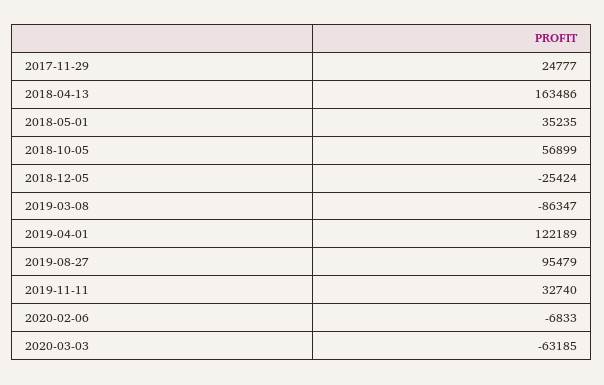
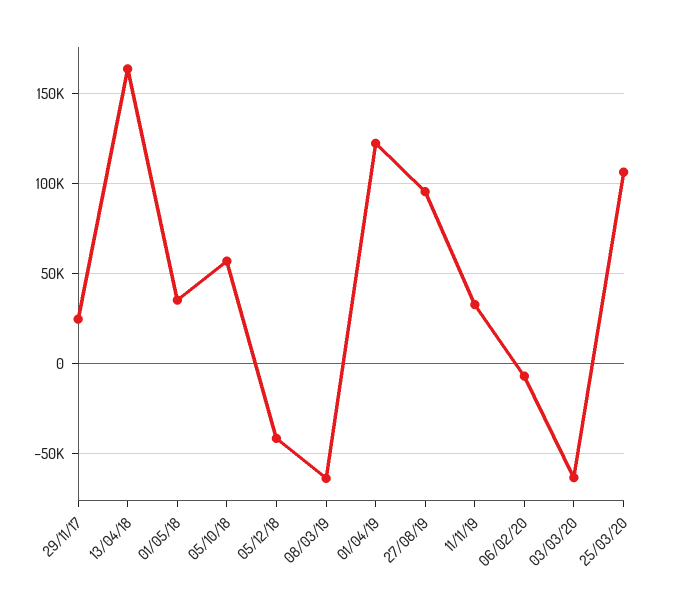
2018-12-05: -25424 -> -40000
2019-03-08: -86347 -> -65000
25/03/20: none -> 105000

